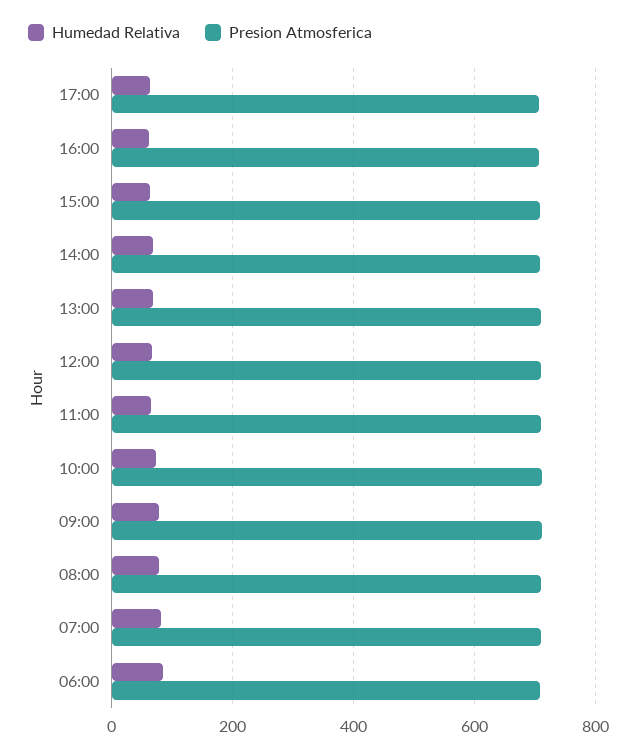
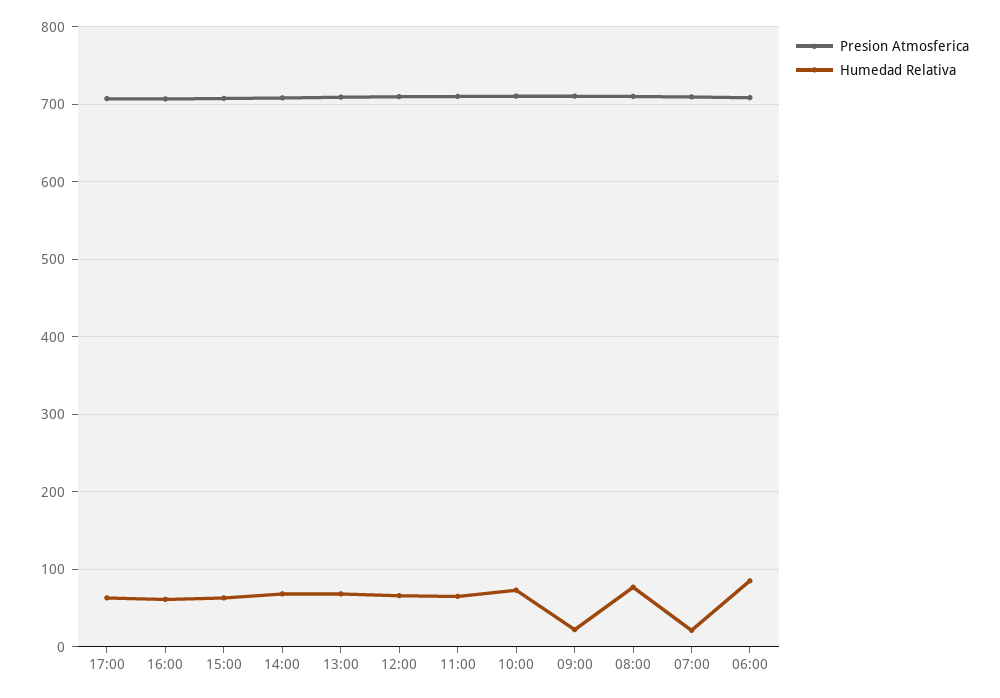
Humedad Relativa, 09:00: 80 -> 20
Humedad Relativa, 07:00: 80 -> 20

